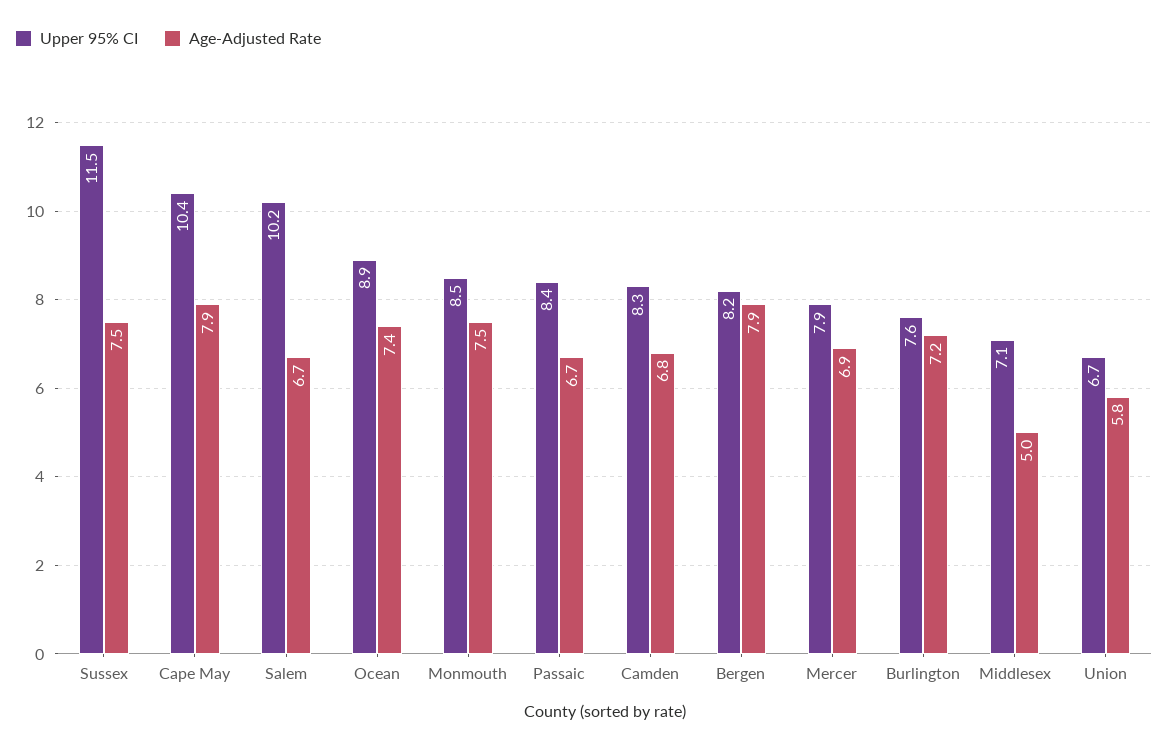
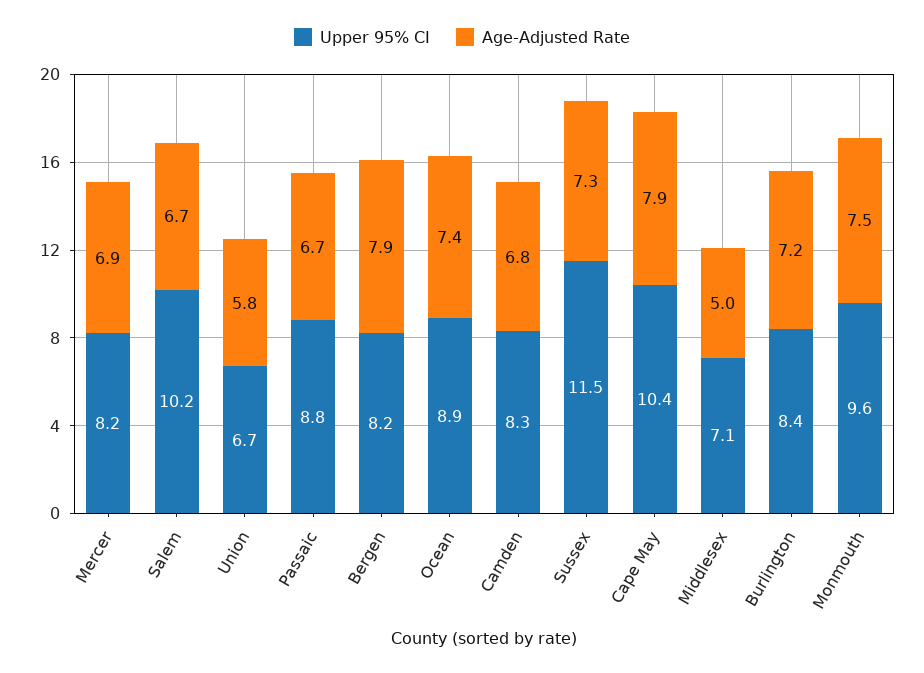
Age-Adjusted Rate, Sussex: 7.5 -> 7.3
Upper 95% CI, Monmouth: 8.5 -> 9.6
Upper 95% CI, Passaic: 8.4 -> 8.8
Upper 95% CI, Mercer: 7.9 -> 8.2
Upper 95% CI, Burlington: 7.6 -> 8.4

